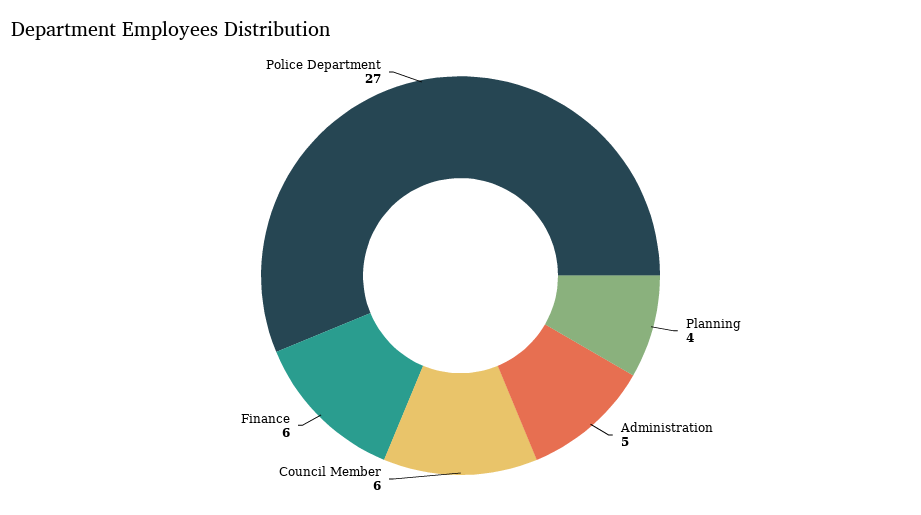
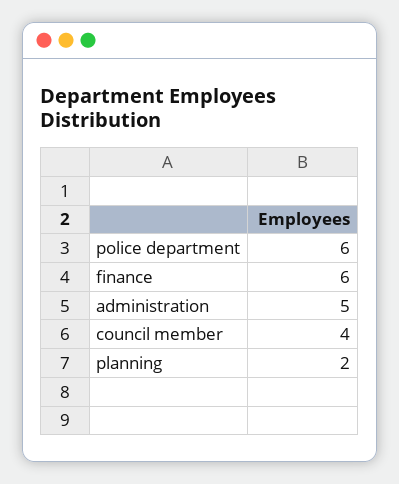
Planning: 4 -> 2
Council Member: 6 -> 4
Police Department: 27 -> 6

